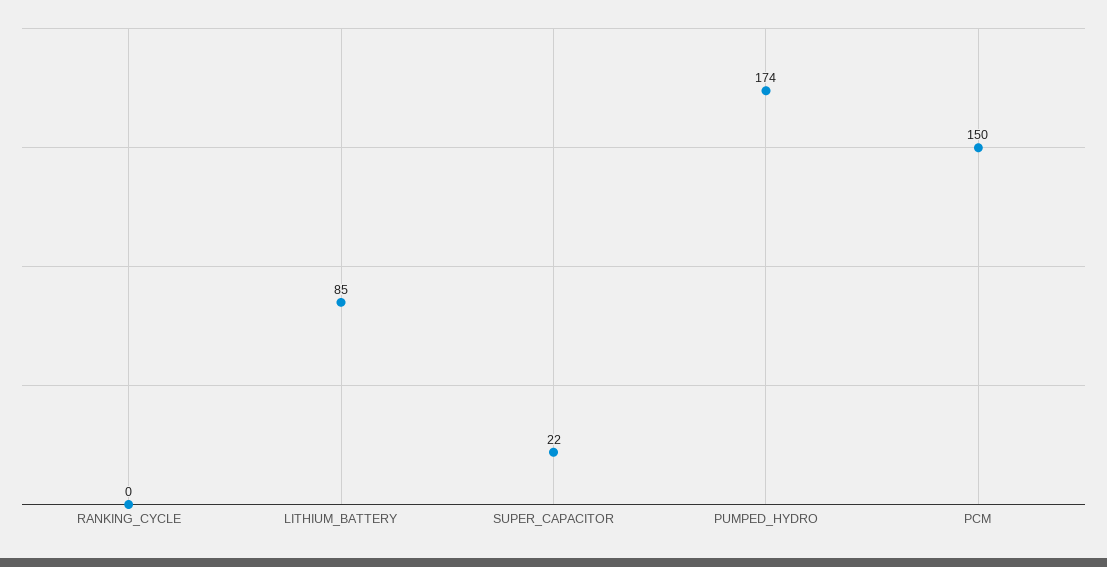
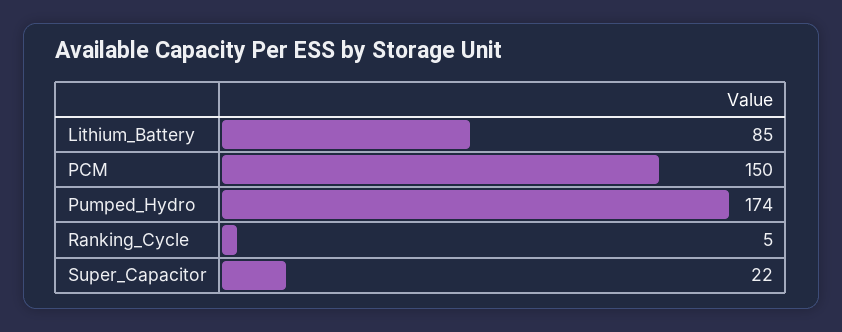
RANKING_CYCLE: 0 -> 5

